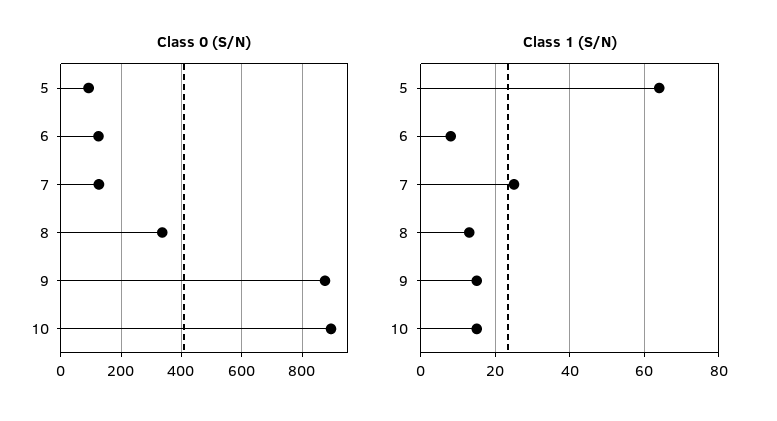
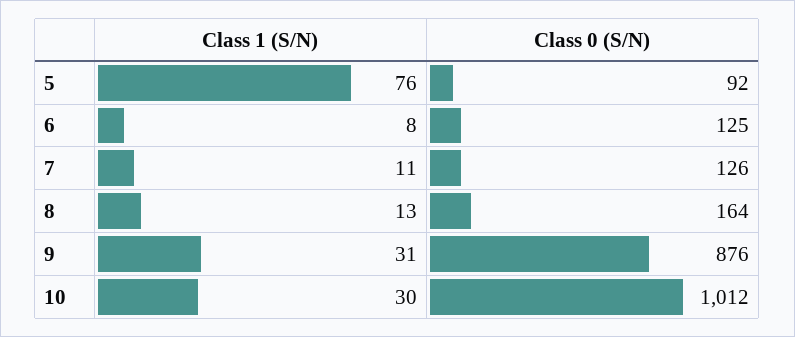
Class 0 (S/N), 8: 340 -> 164
Class 0 (S/N), 10: 900 -> 1012
Class 1 (S/N), 5: 65 -> 76
Class 1 (S/N), 7: 25 -> 11
Class 1 (S/N), 9: 15 -> 31
Class 1 (S/N), 10: 15 -> 30

